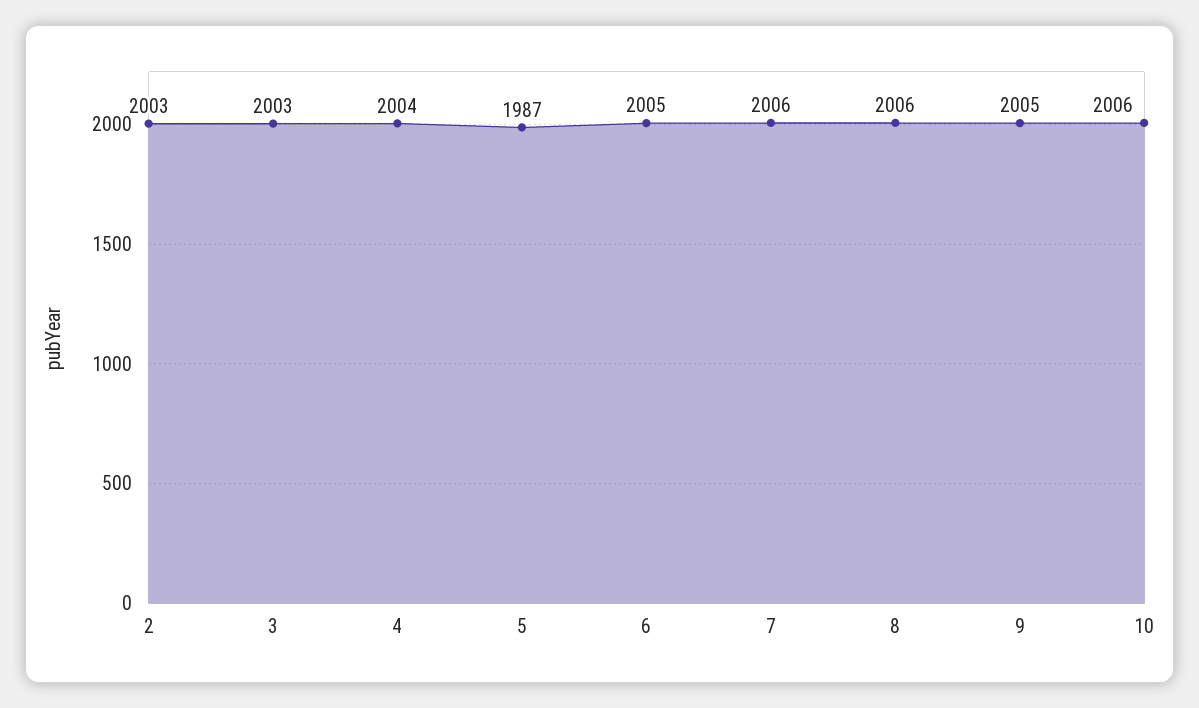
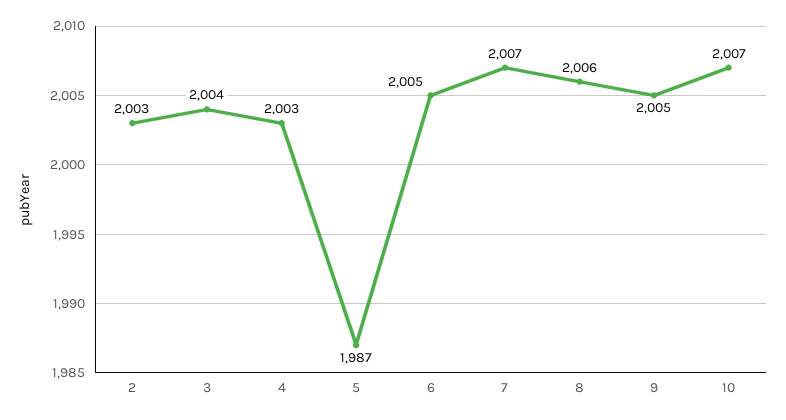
3: 2003 -> 2004
4: 2004 -> 2003
7: 2006 -> 2007
10: 2006 -> 2007

